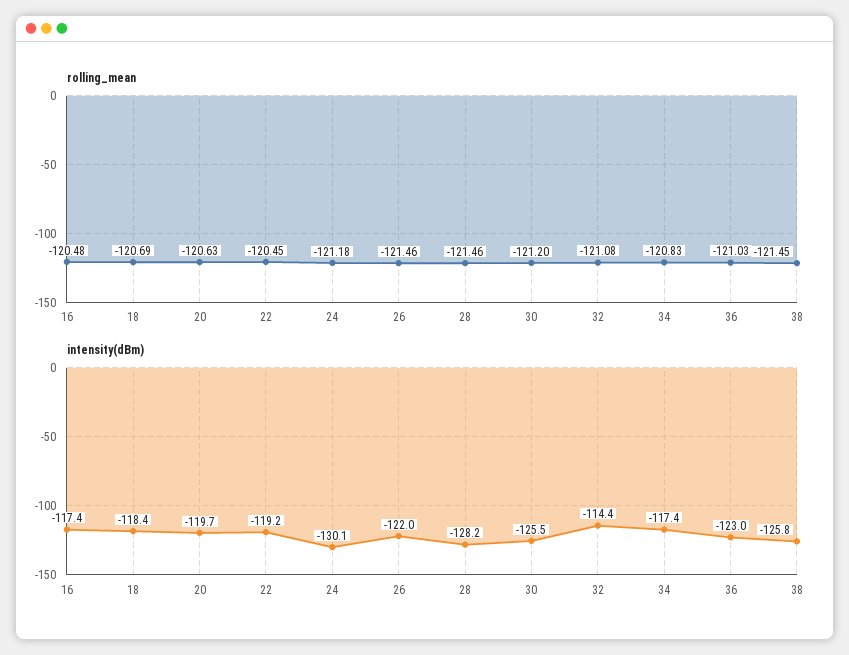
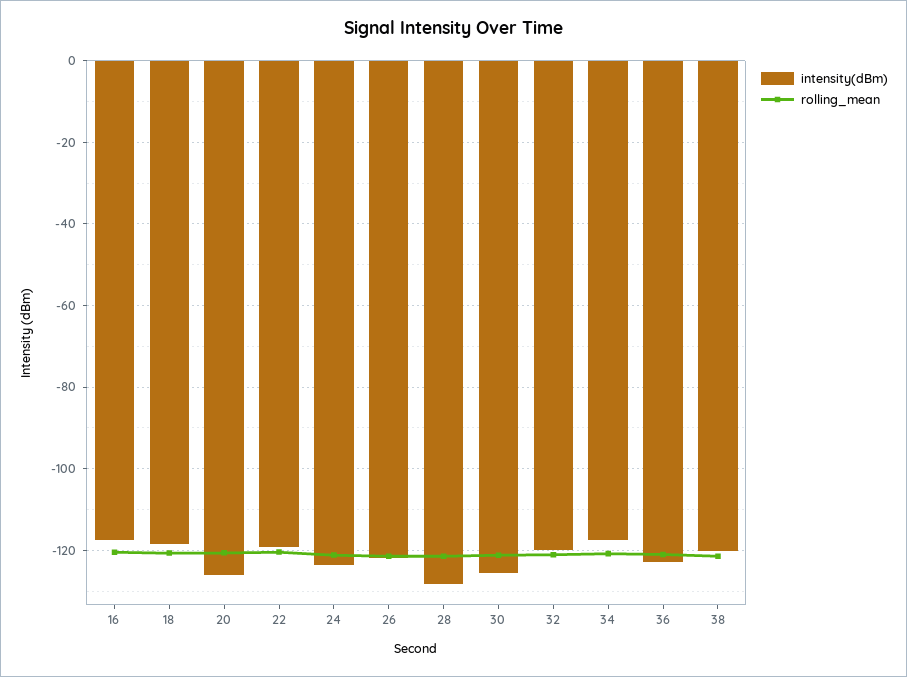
intensity(dBm), 20: -119.7 -> -126
intensity(dBm), 24: -130.1 -> -124
intensity(dBm), 32: -114.4 -> -120
intensity(dBm), 38: -125.8 -> -120

